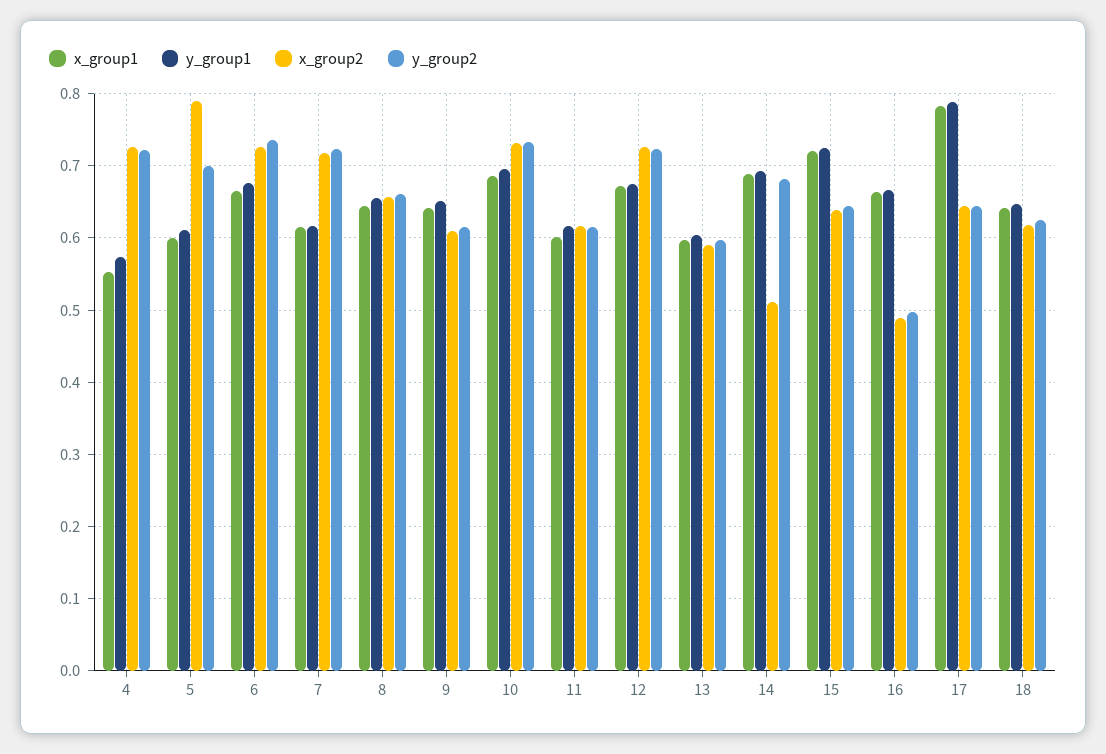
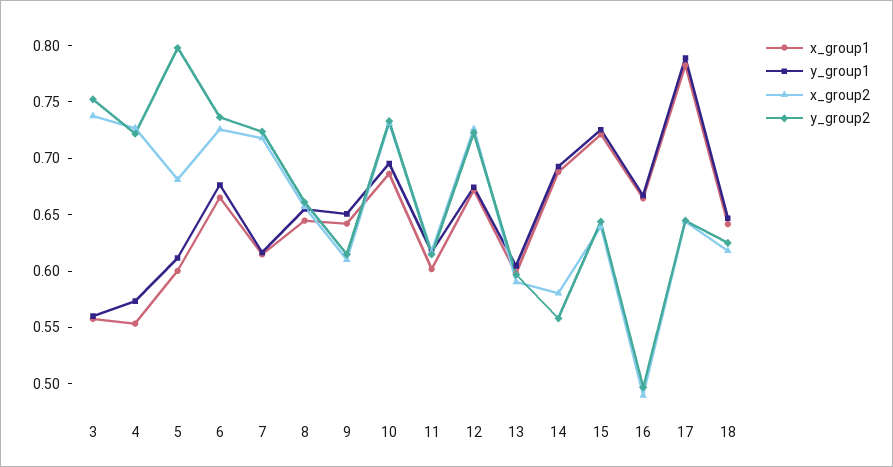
x_group2, 5: 0.79 -> 0.68
y_group2, 5: 0.7 -> 0.8
x_group2, 14: 0.51 -> 0.58
y_group2, 14: 0.68 -> 0.56
x_group1, 3: none -> 0.56
y_group1, 3: none -> 0.56
x_group2, 3: none -> 0.74
y_group2, 3: none -> 0.75

